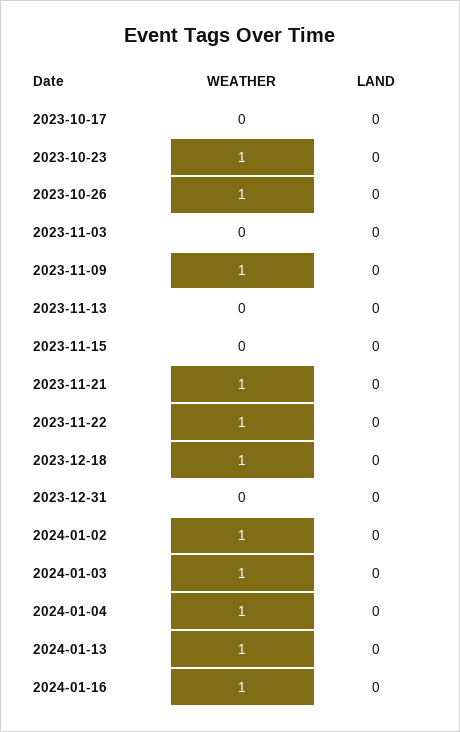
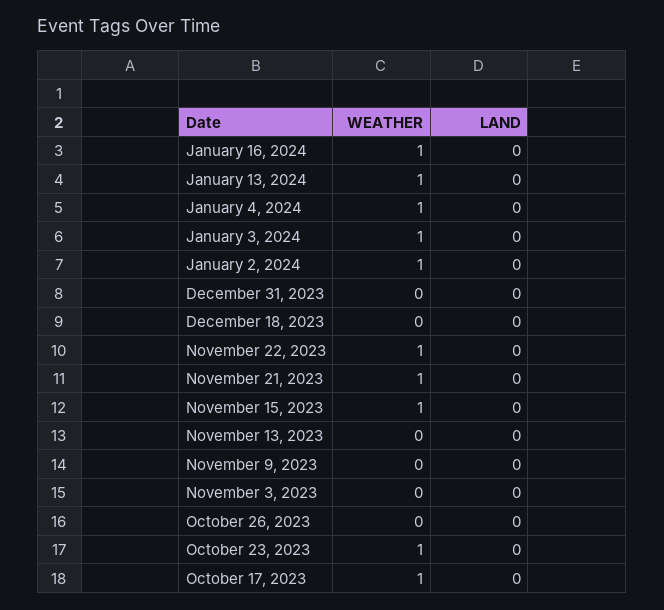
WEATHER, 2023-10-17: 0 -> 1
WEATHER, 2023-10-26: 1 -> 0
WEATHER, 2023-11-09: 1 -> 0
WEATHER, 2023-11-15: 0 -> 1
WEATHER, 2023-12-18: 1 -> 0

